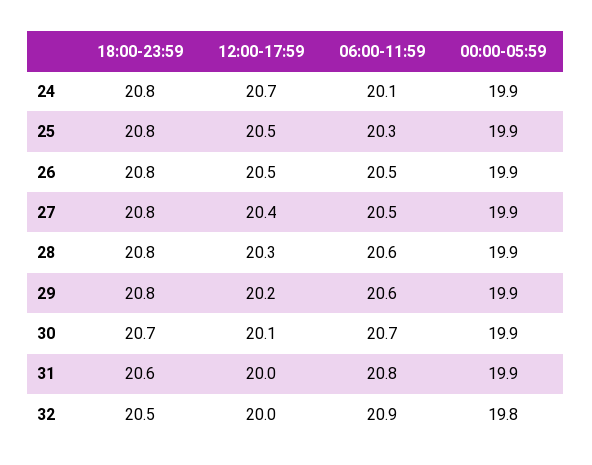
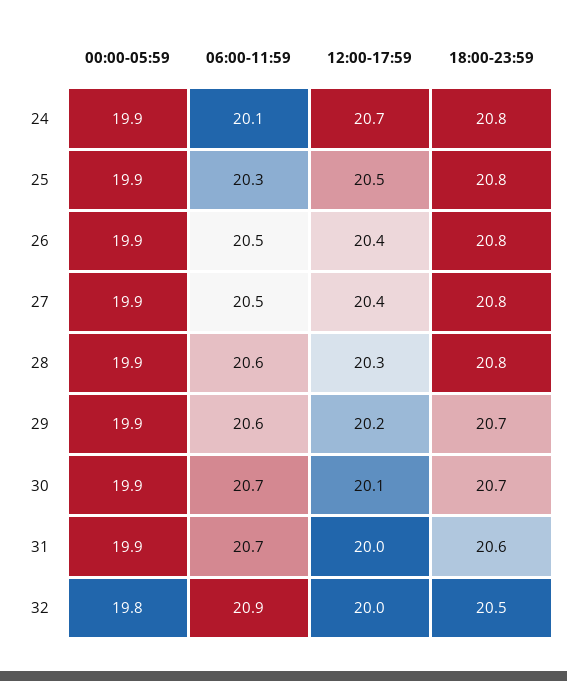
12:00-17:59, 26: 20.5 -> 20.4
18:00-23:59, 29: 20.8 -> 20.7
06:00-11:59, 31: 20.8 -> 20.7

